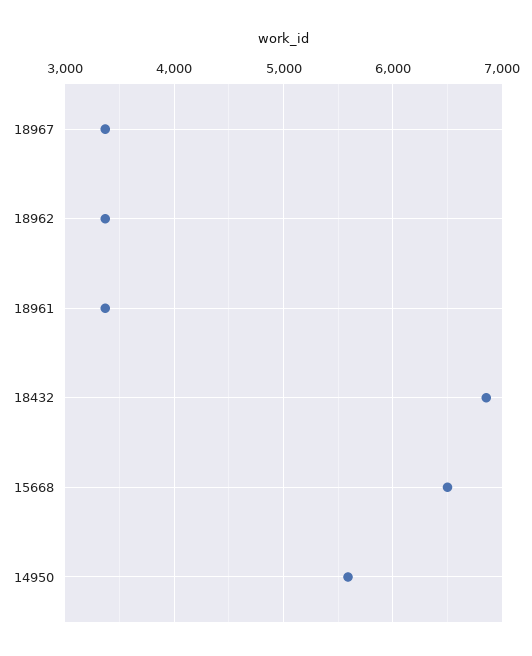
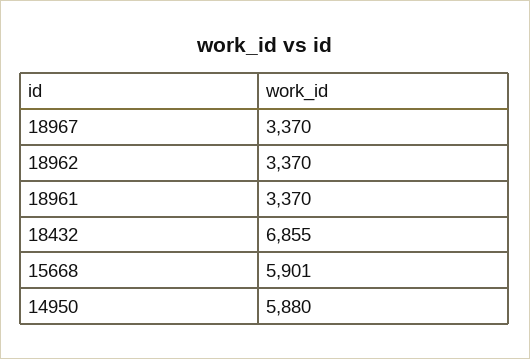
15668: 6500 -> 5901
14950: 5600 -> 5880

